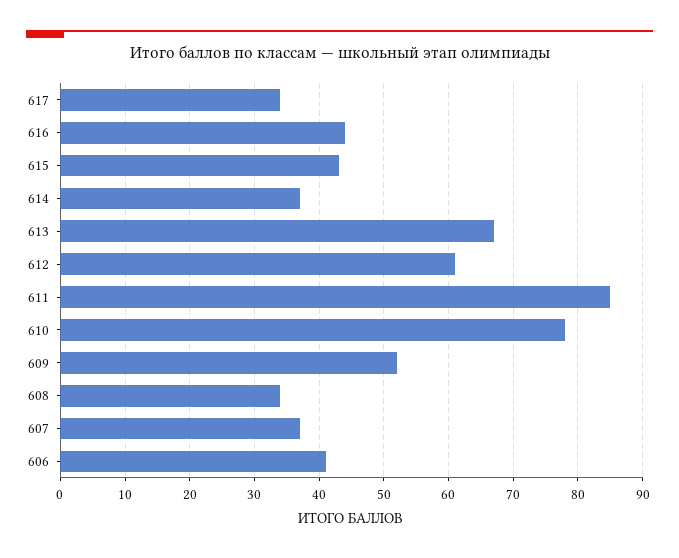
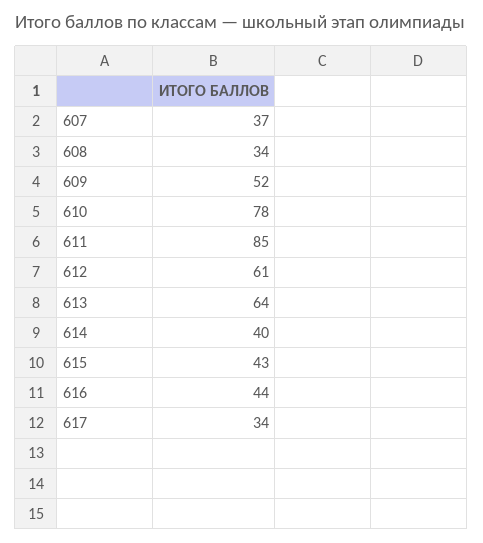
614: 37 -> 40
613: 67 -> 64
606: 41 -> none

